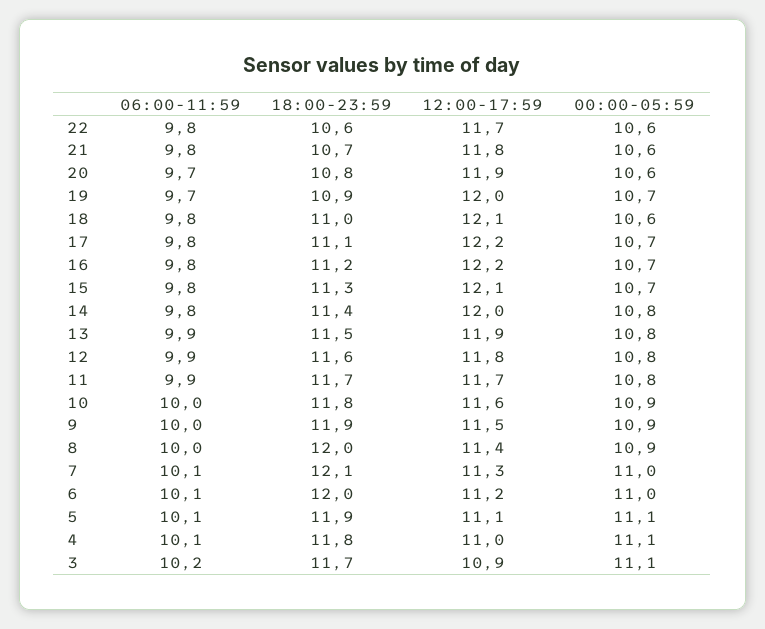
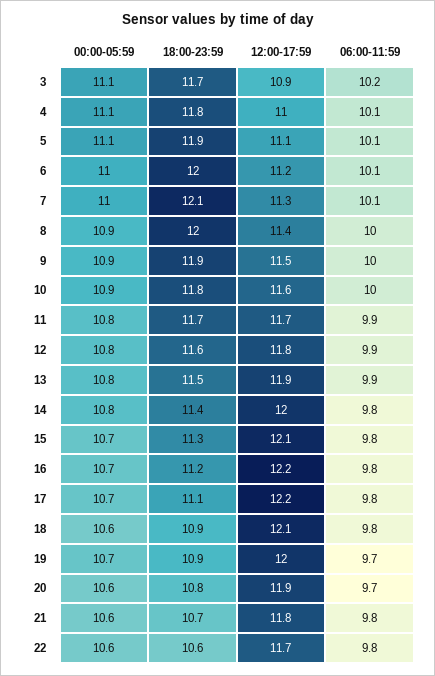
18:00-23:59, 18: 11 -> 10.9

